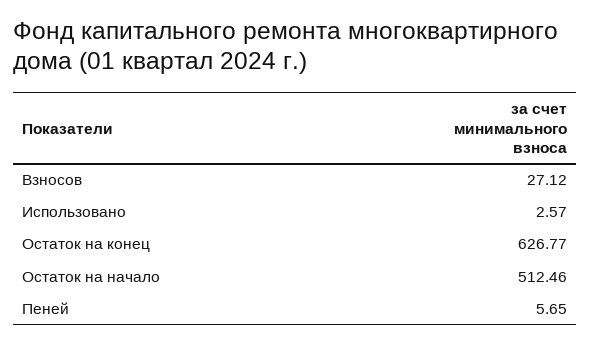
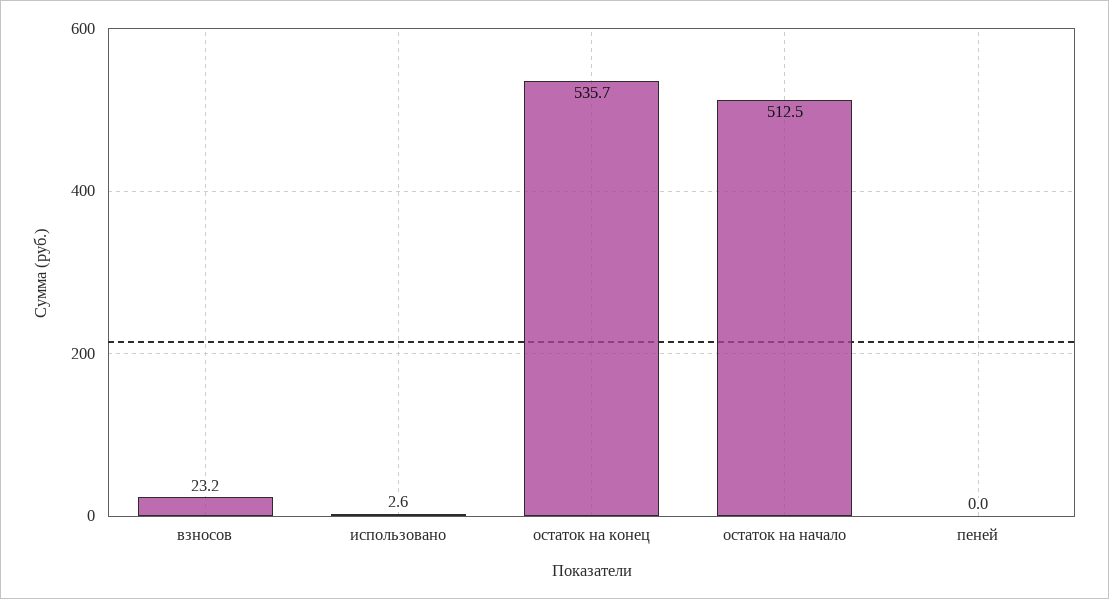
Взносов: 27.12 -> 23.2
Остаток на конец: 626.77 -> 535.7
Пеней: 5.65 -> 0

